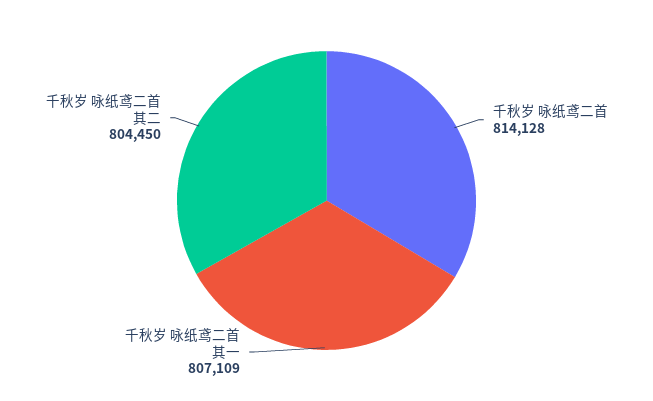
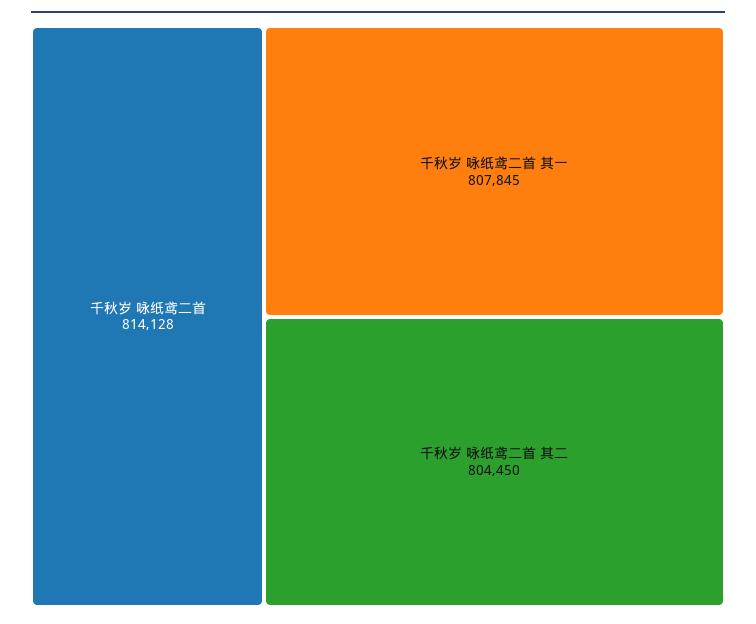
千秋岁 咏纸鸢二首 其一: 807109 -> 807845

